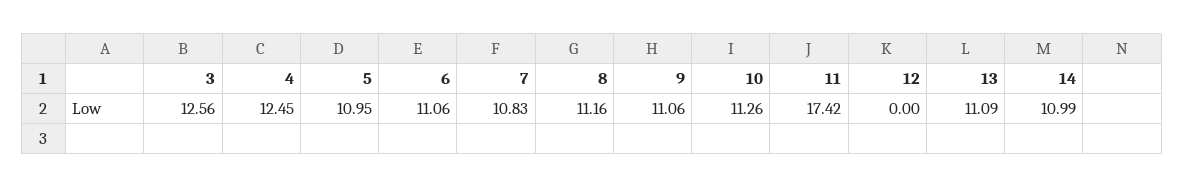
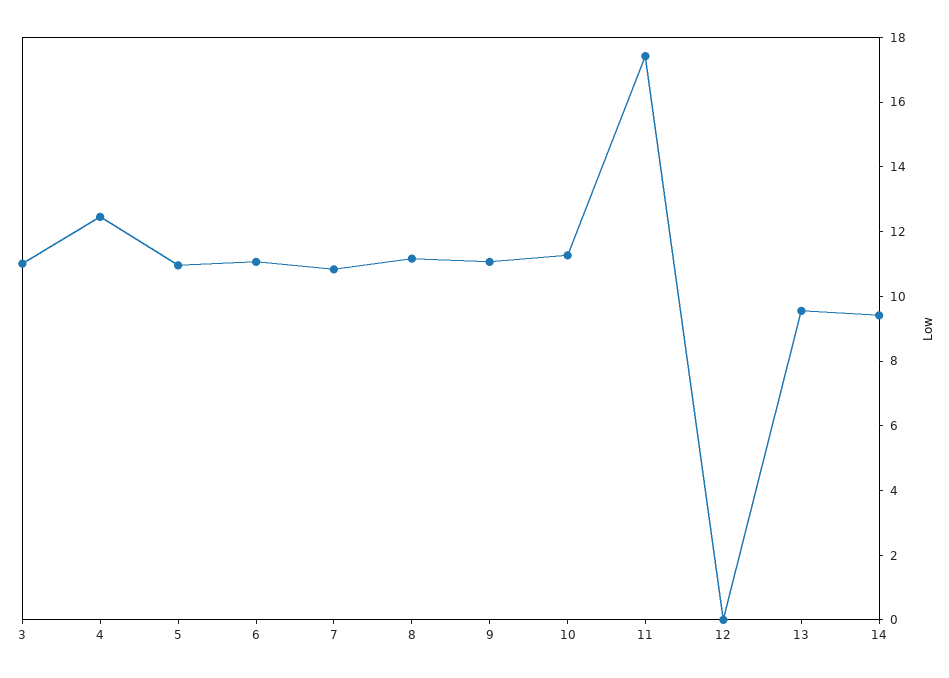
3: 12.56 -> 11
13: 11.09 -> 9.5
14: 10.99 -> 9.5

